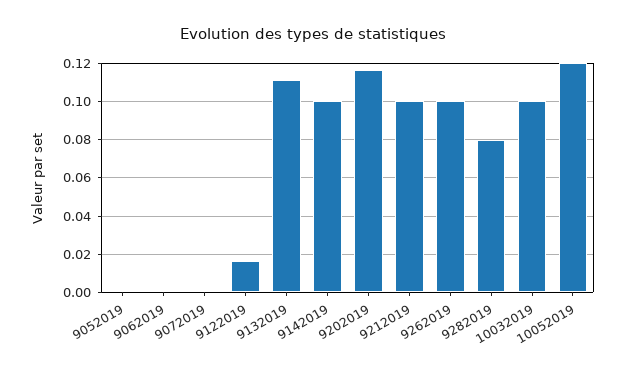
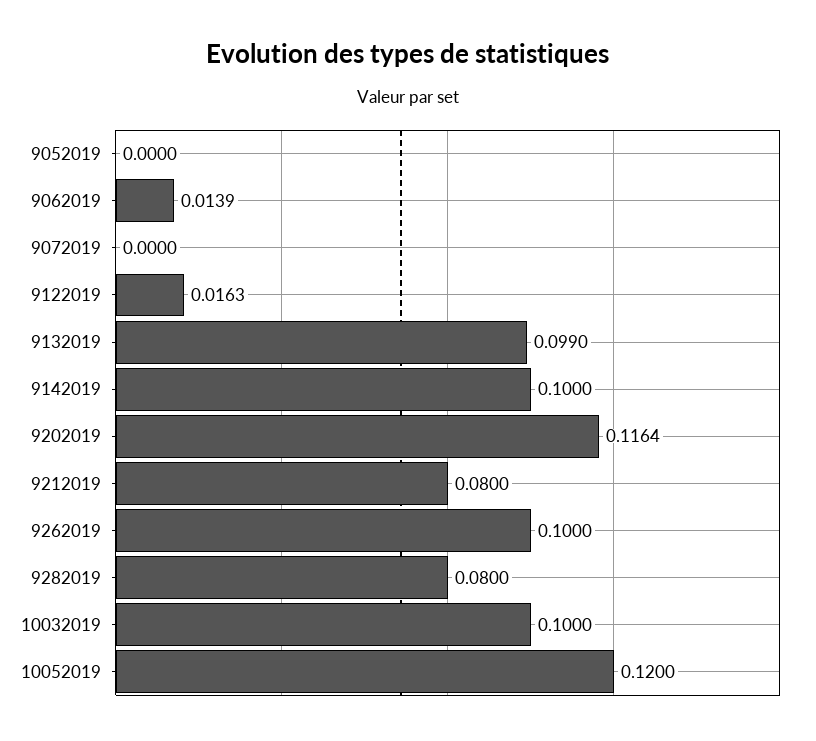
9062019: 0 -> 0.0139
9132019: 0.11 -> 0.099
9212019: 0.1 -> 0.08

